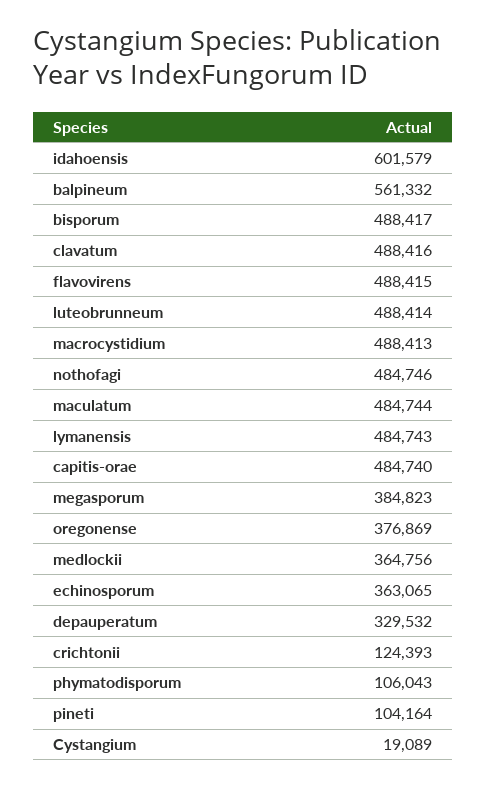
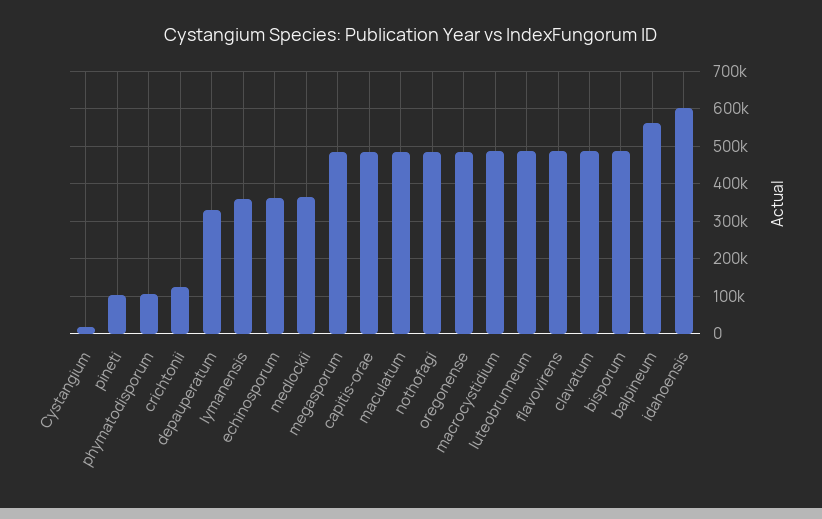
lymanensis: 484743 -> 360000
megasporum: 384823 -> 480000
oregonense: 376869 -> 480000

